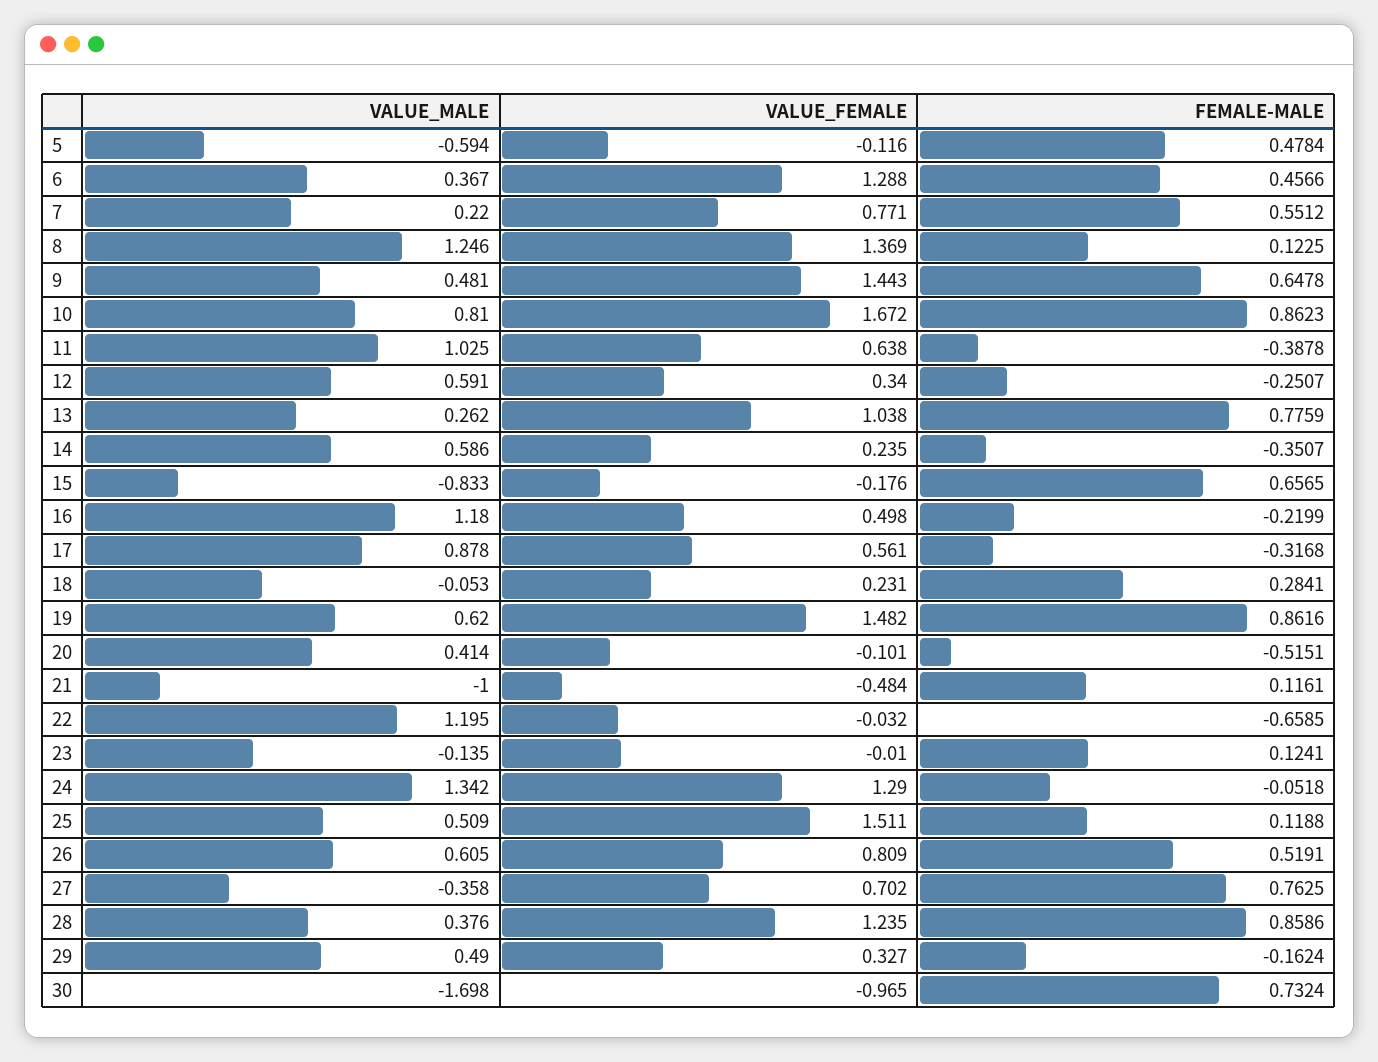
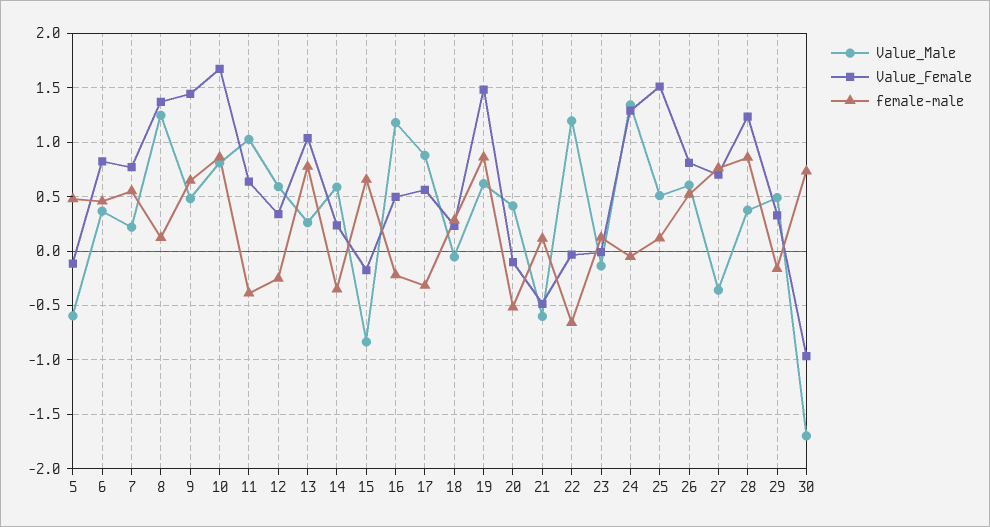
VALUE_FEMALE, 6: 1.288 -> 0.8
VALUE_MALE, 21: -1 -> -0.6

